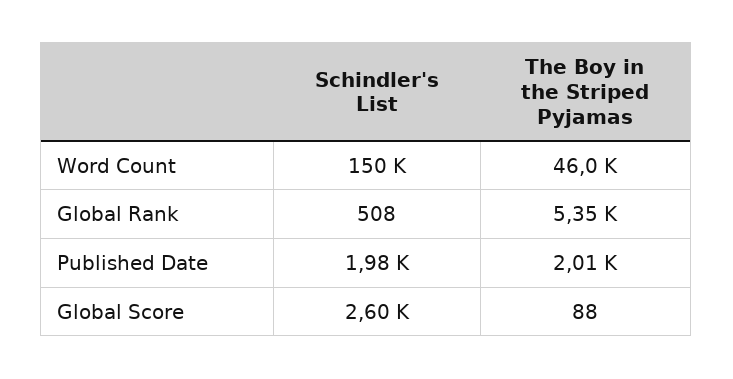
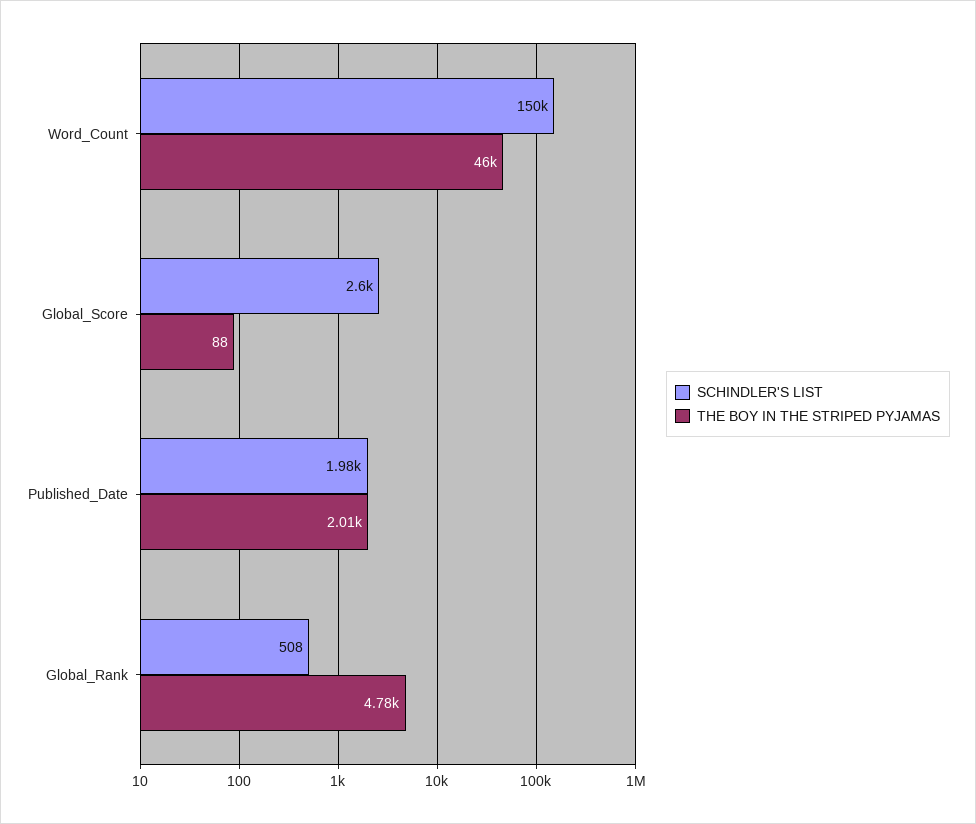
The Boy in the Striped Pyjamas, Global Rank: 5350 -> 4780

